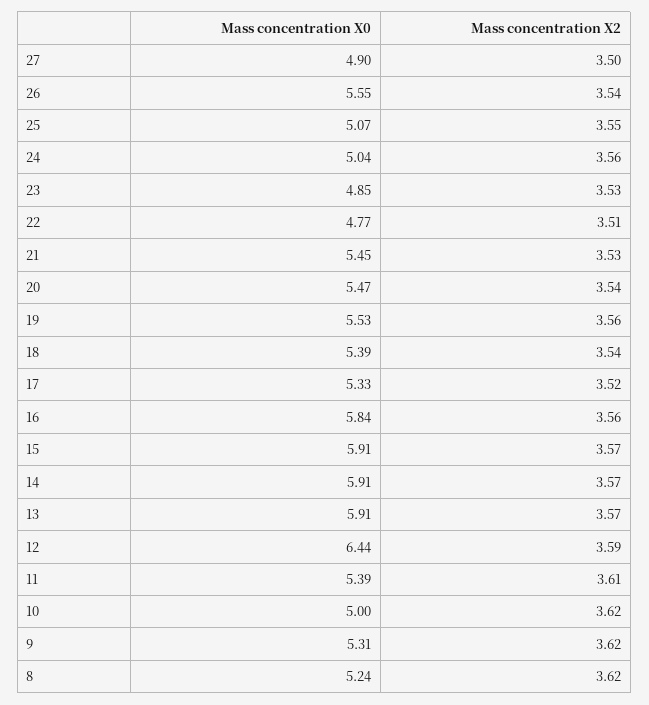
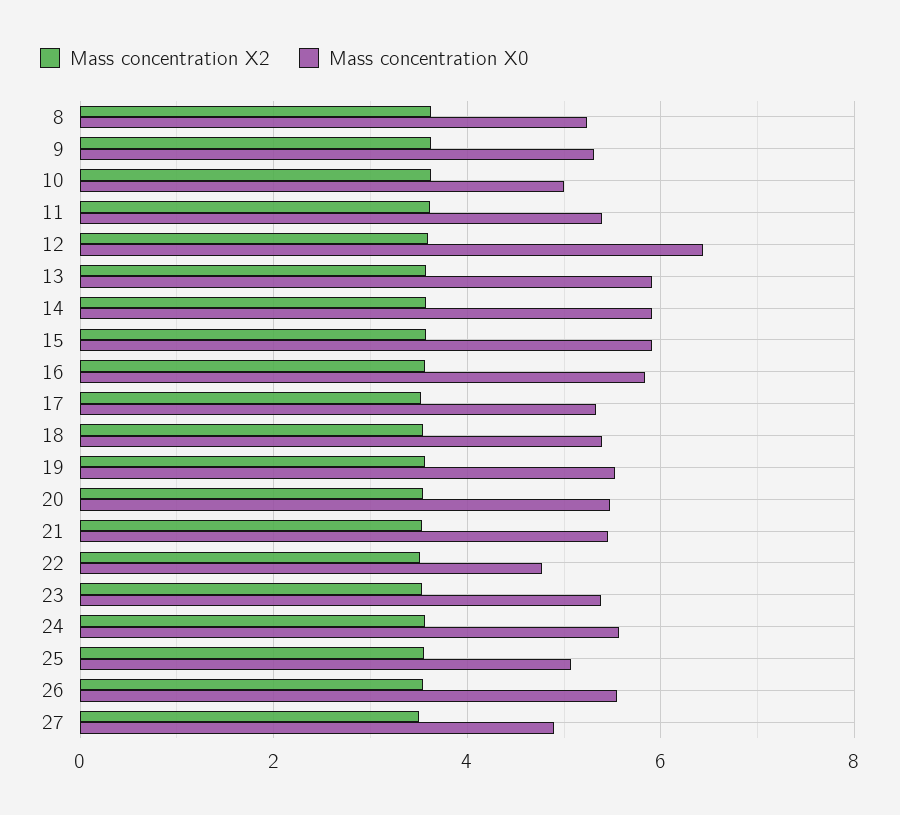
Mass concentration X0, 24: 5.04 -> 5.6
Mass concentration X0, 23: 4.85 -> 5.4

